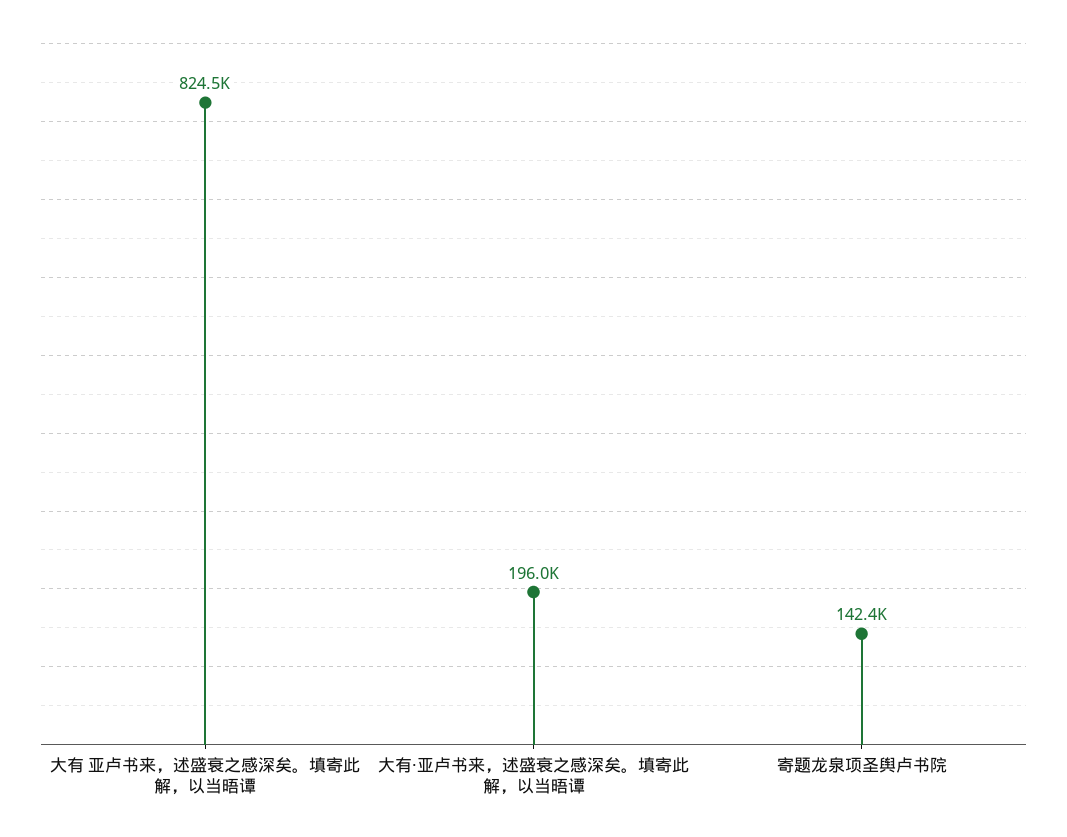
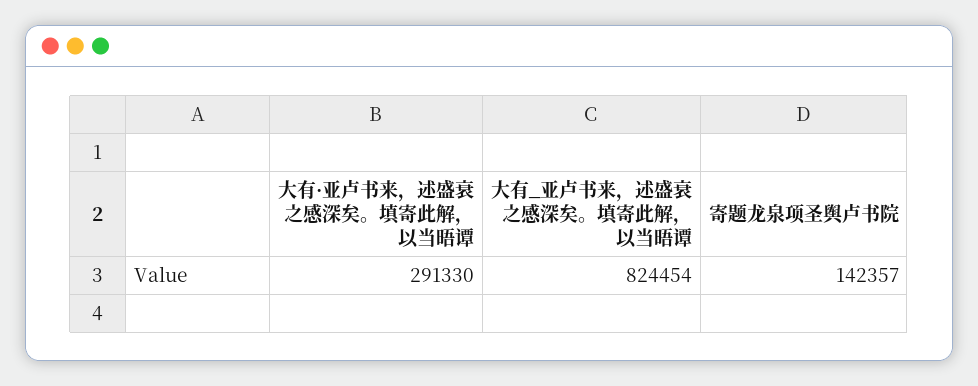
大有·亚卢书来，述盛衰之感深矣。填寄此解，以当晤谭: 196000 -> 291330

